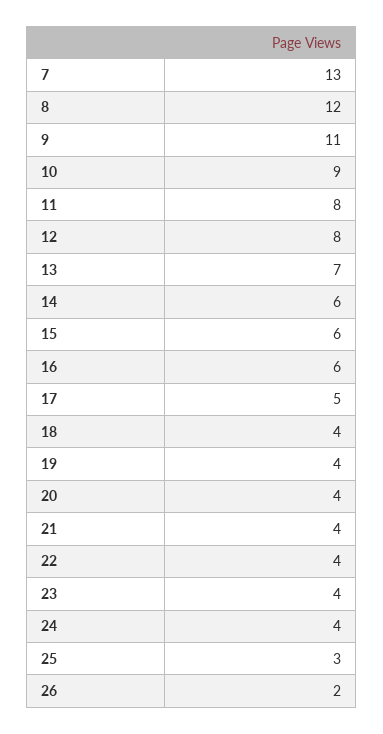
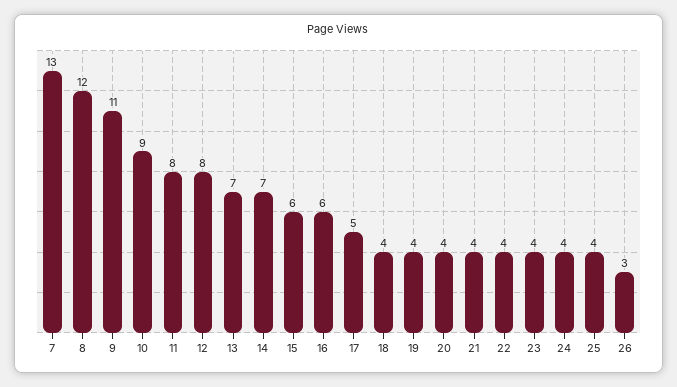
14: 6 -> 7
25: 3 -> 4
26: 2 -> 3

